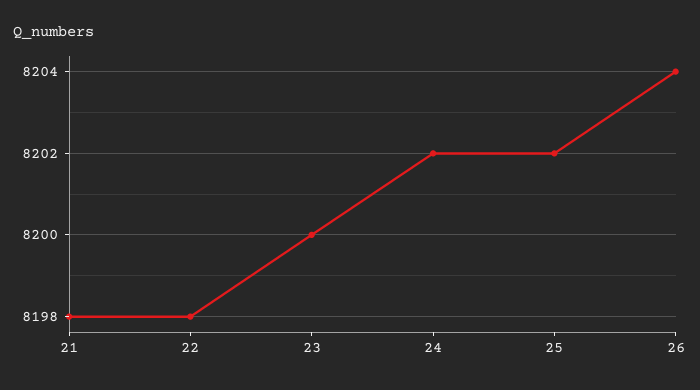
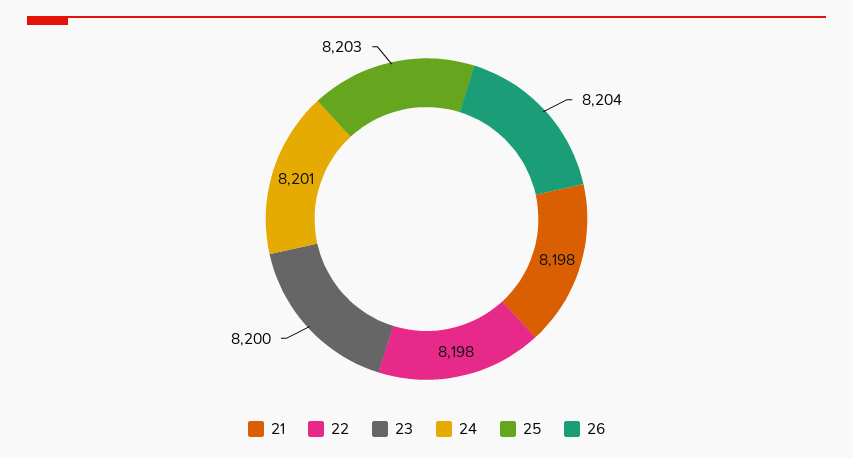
24: 8202 -> 8201
25: 8202 -> 8203

